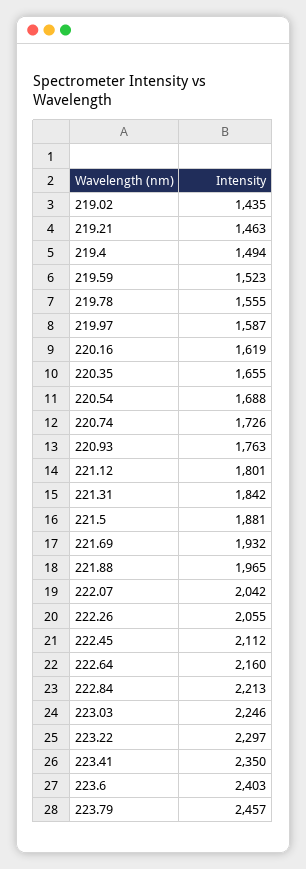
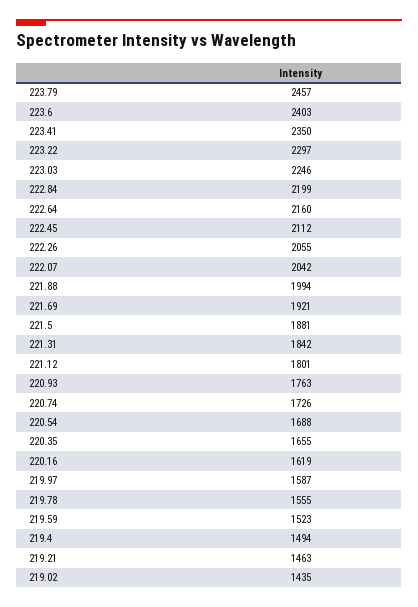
221.69: 1932 -> 1921
221.88: 1965 -> 1994
222.84: 2213 -> 2199

